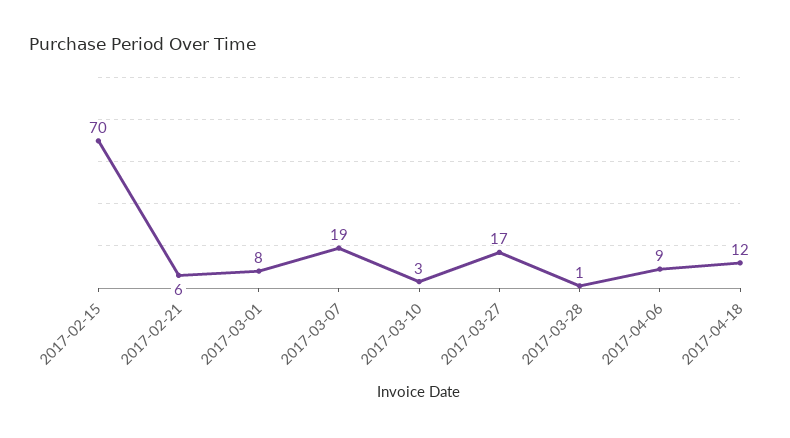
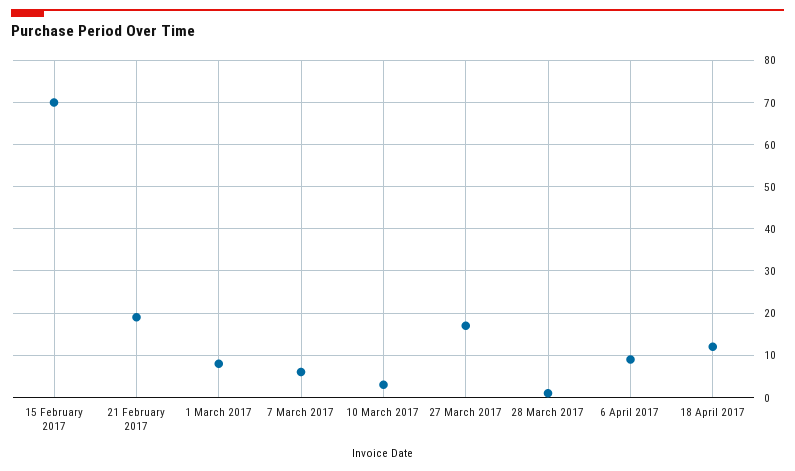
2017-02-21: 6 -> 20
2017-03-07: 19 -> 5

